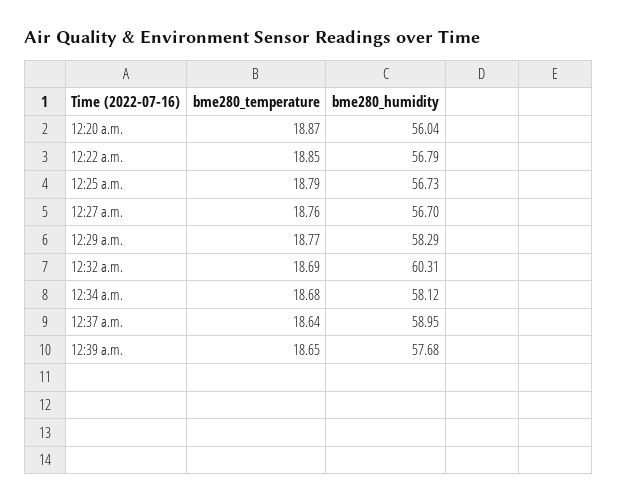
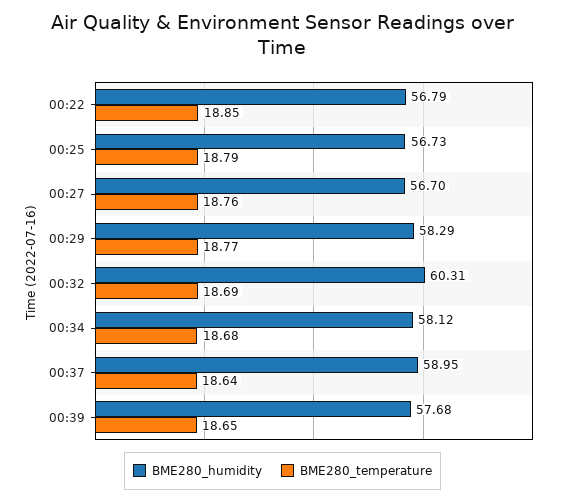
bme280_temperature, 12:20 a.m.: 18.87 -> none
bme280_humidity, 12:20 a.m.: 56.04 -> none

